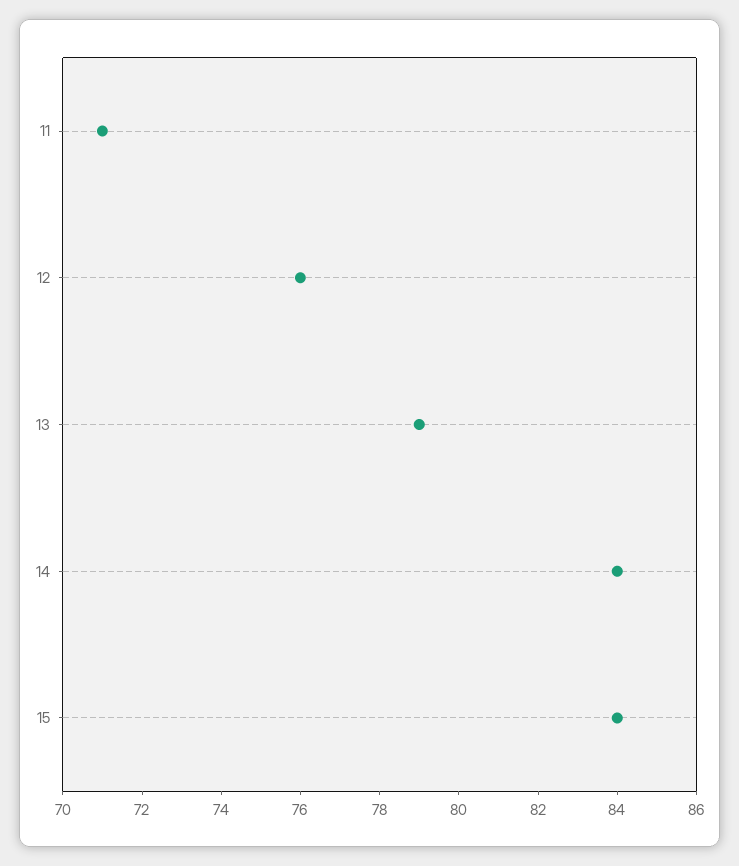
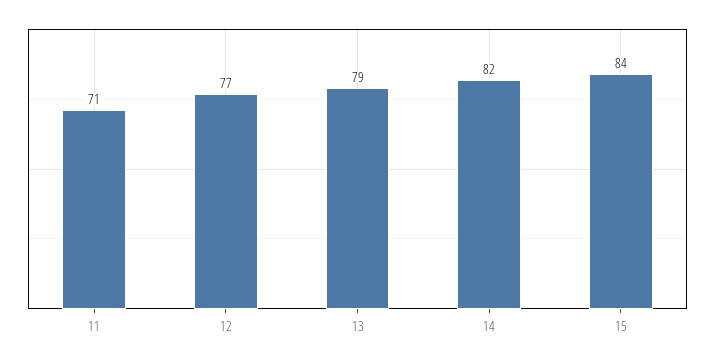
12: 76 -> 77
14: 84 -> 82

